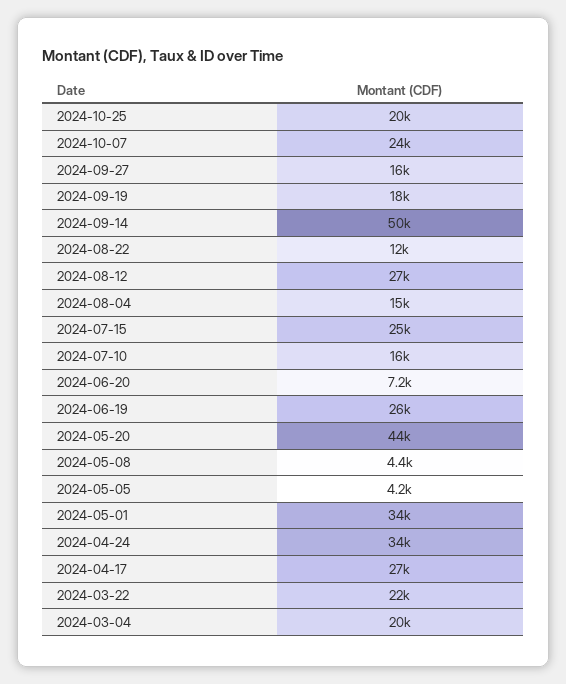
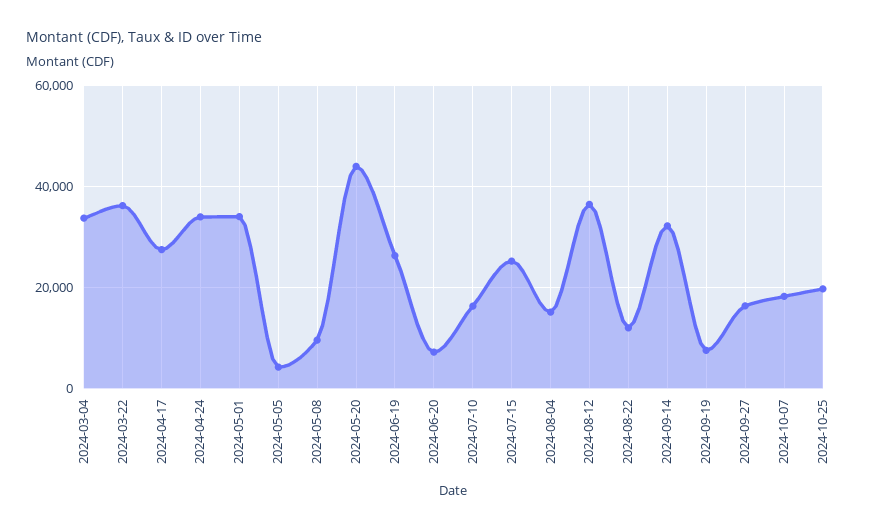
2024-10-07: 24000 -> 18000
2024-09-19: 18000 -> 8000
2024-09-14: 50000 -> 32000
2024-08-12: 27000 -> 36000
2024-05-08: 4400 -> 10000
2024-03-22: 22000 -> 36000
2024-03-04: 20000 -> 34000

